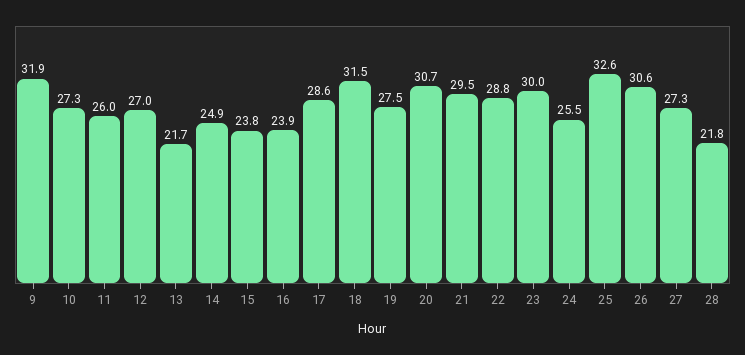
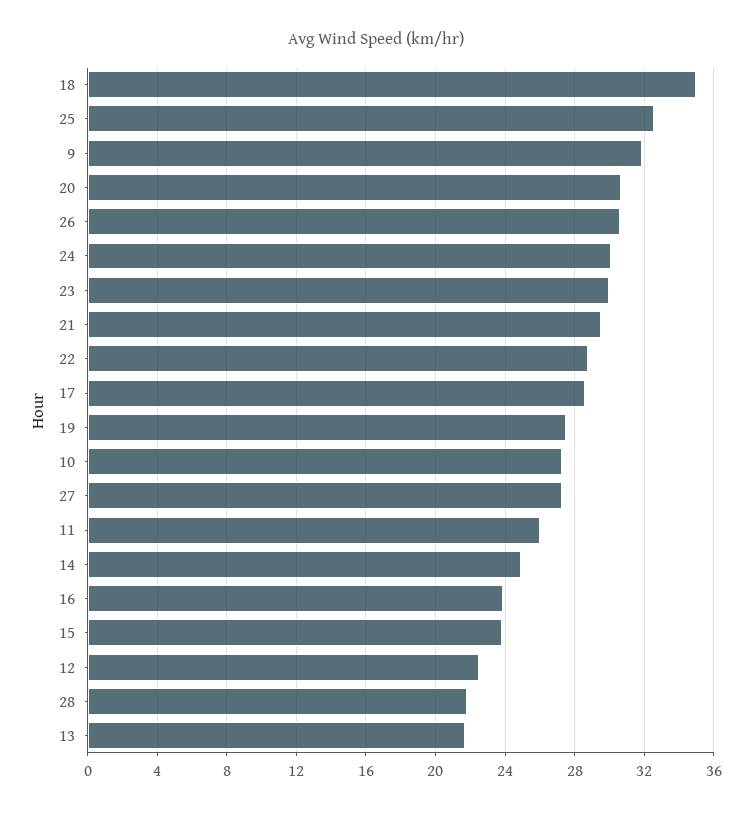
12: 27 -> 22.5
18: 31.5 -> 35
24: 25.5 -> 30

